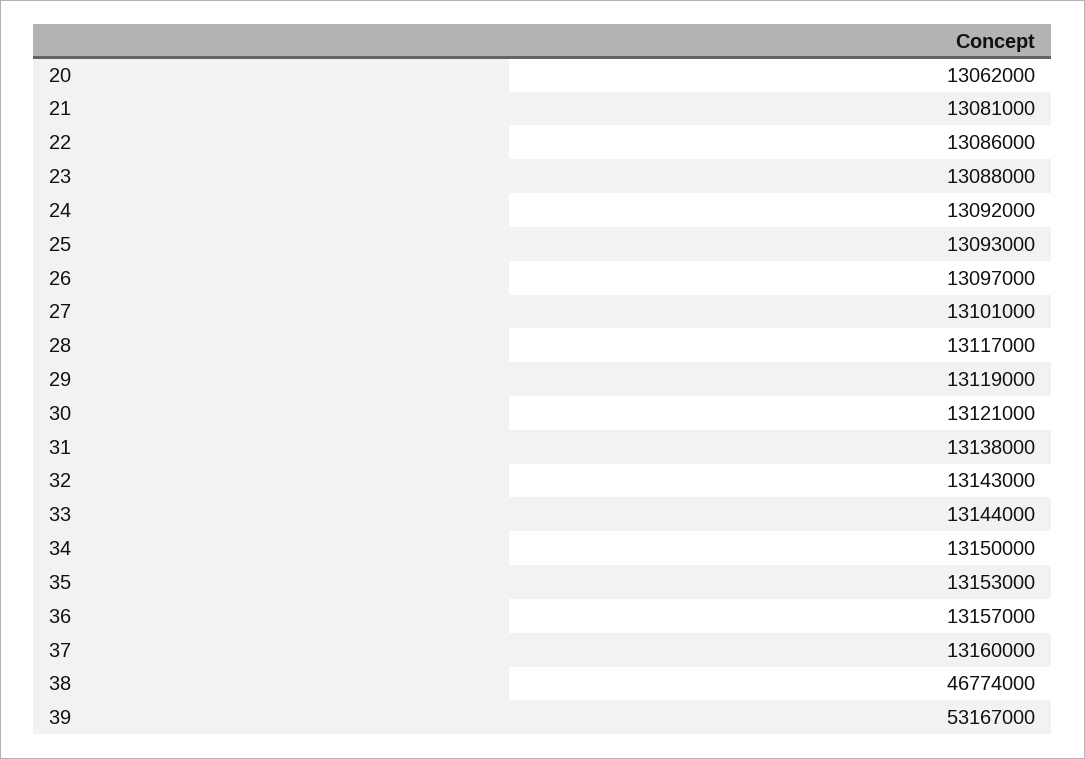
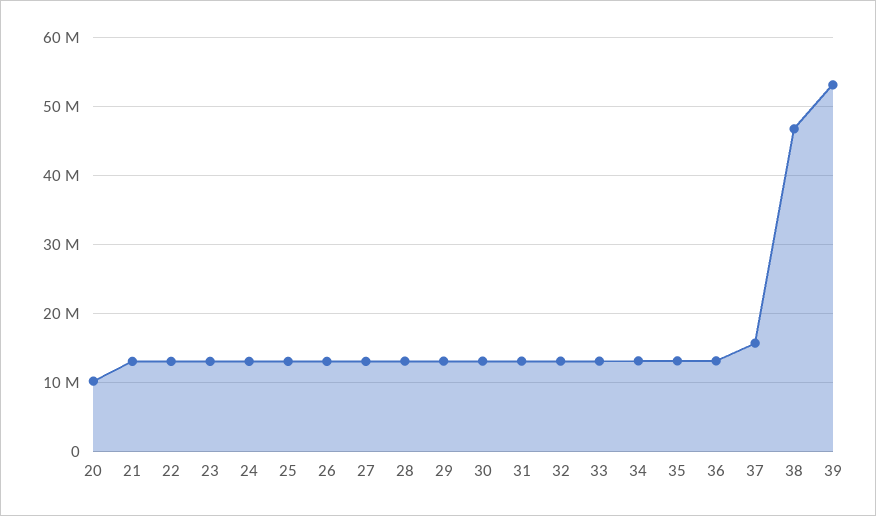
20: 13062000 -> 10000000
37: 13160000 -> 16000000

